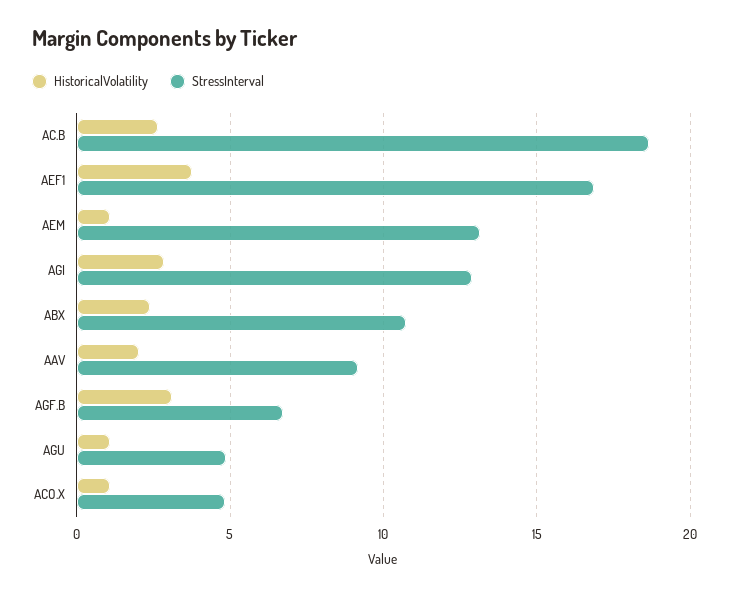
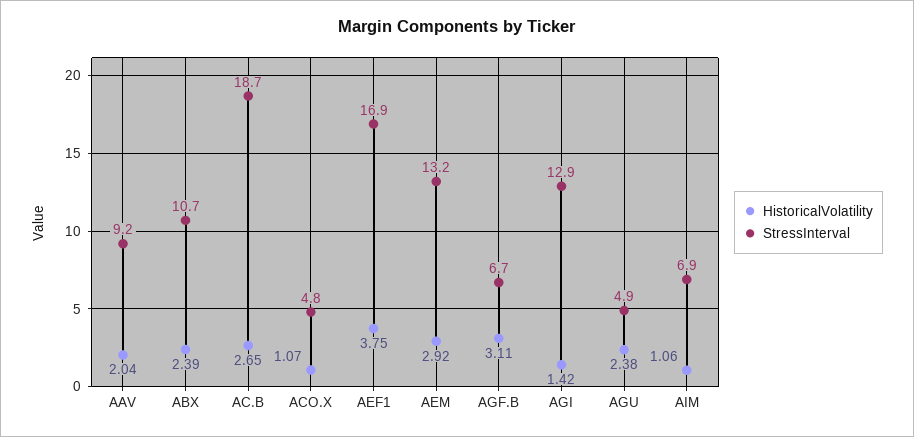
HistoricalVolatility, AEM: 1 -> 2.92
HistoricalVolatility, AGI: 3 -> 1.42
HistoricalVolatility, AGU: 1 -> 2.38
HistoricalVolatility, AIM: none -> 1.06
StressInterval, AIM: none -> 6.9

